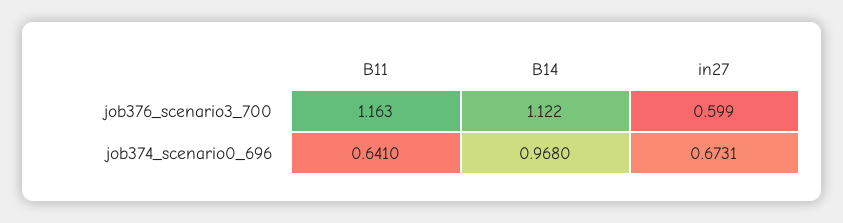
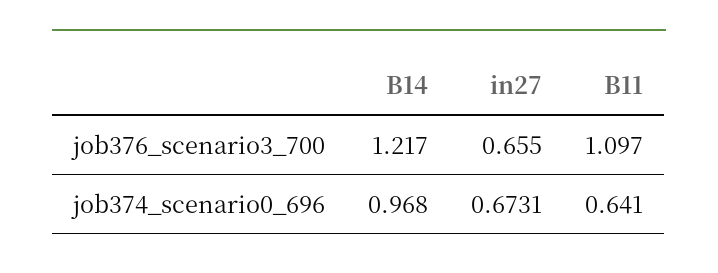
B11, job376_scenario3_700: 1.163 -> 1.097
B14, job376_scenario3_700: 1.122 -> 1.217
in27, job376_scenario3_700: 0.599 -> 0.655

